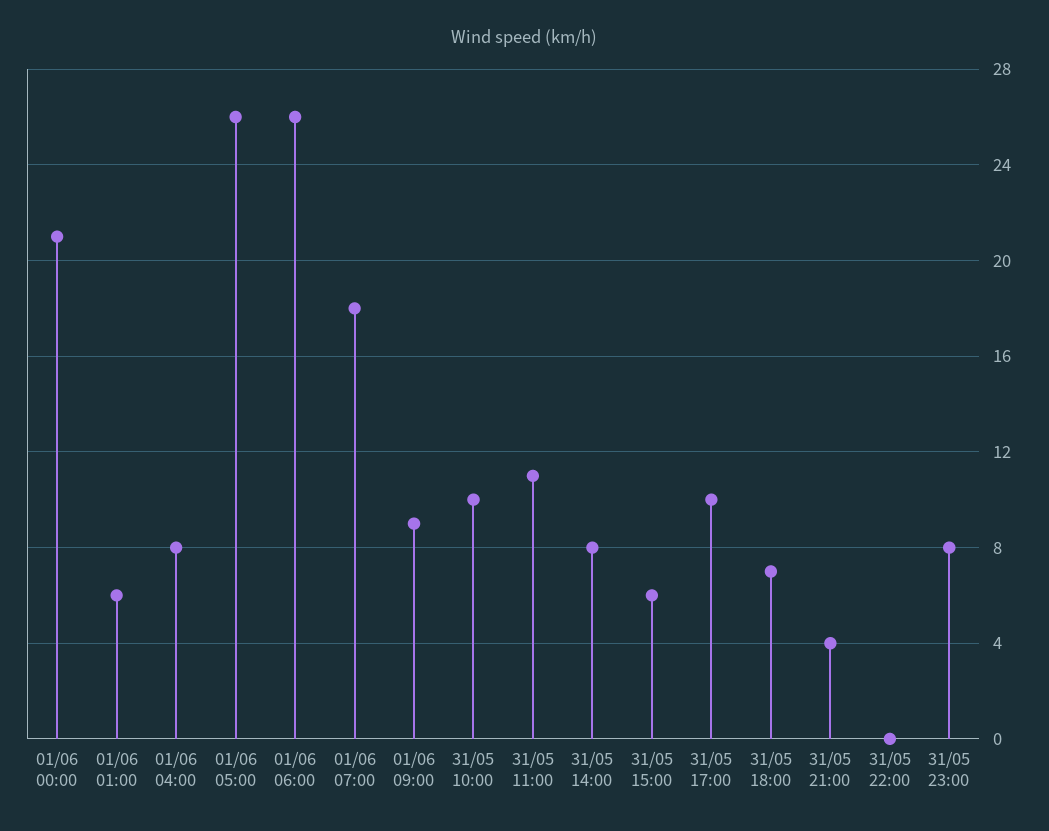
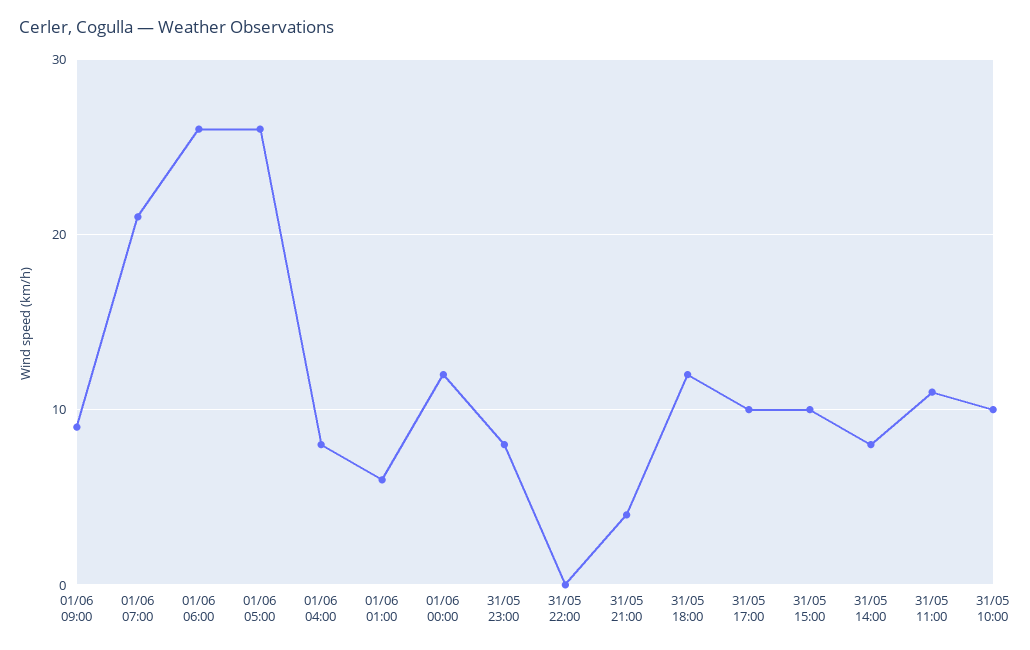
01/06 00:00: 21 -> 12
01/06 07:00: 18 -> 21
31/05 15:00: 6 -> 10
31/05 18:00: 7 -> 12

